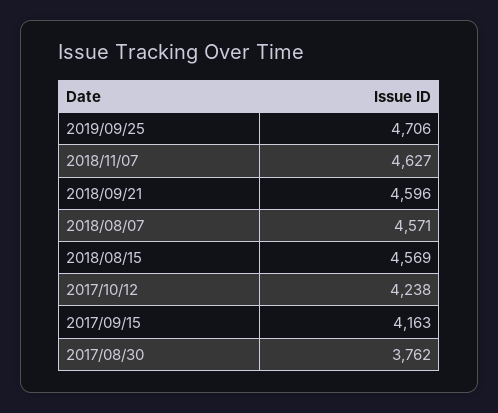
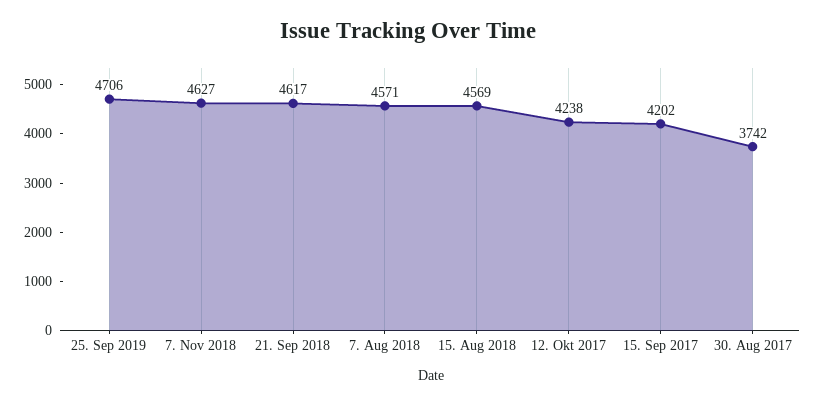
2018/09/21: 4596 -> 4617
2017/09/15: 4163 -> 4202
2017/08/30: 3762 -> 3742

